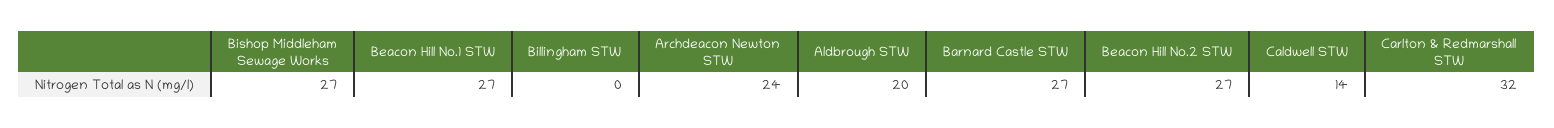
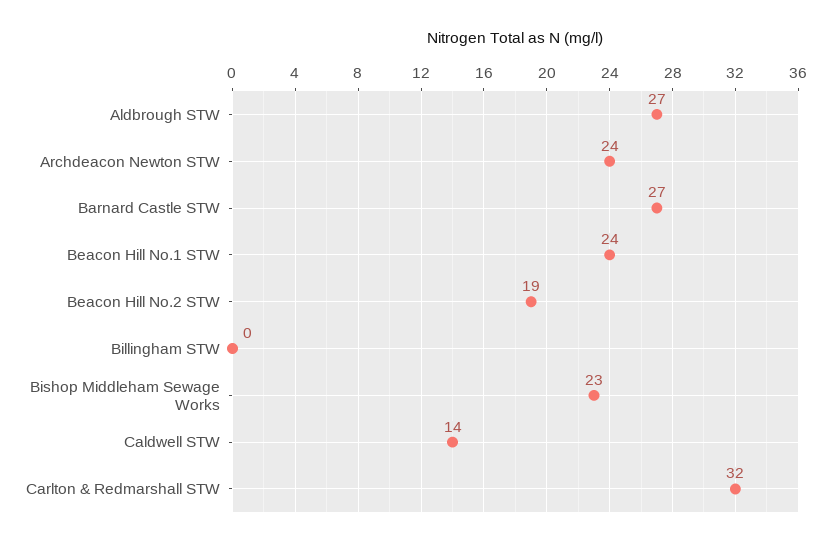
Bishop Middleham Sewage Works: 27 -> 23
Beacon Hill No.1 STW: 27 -> 24
Aldbrough STW: 20 -> 27
Beacon Hill No.2 STW: 27 -> 19

